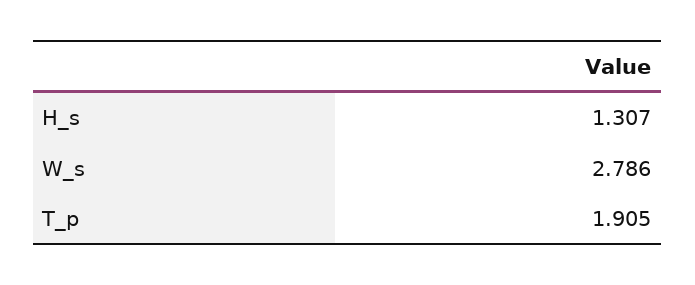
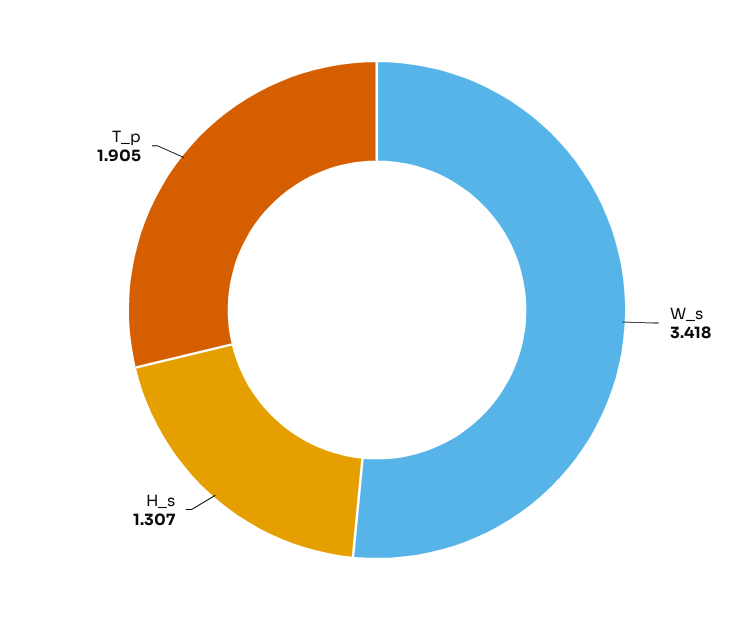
W_s: 2.786 -> 3.418

